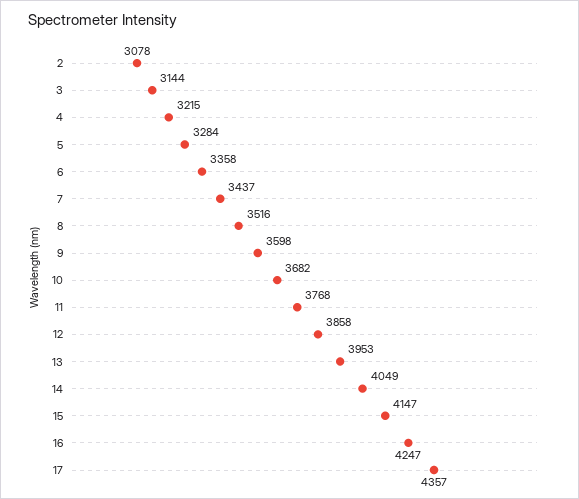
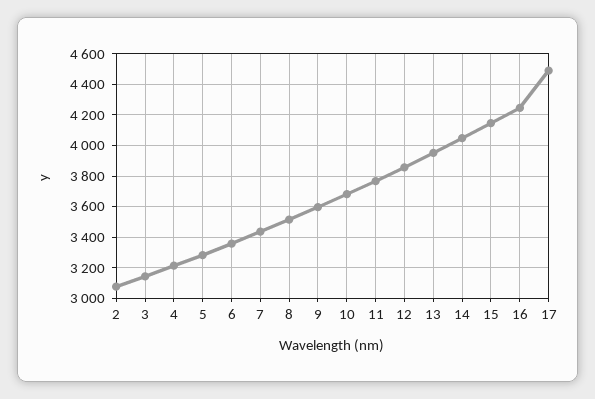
17: 4357 -> 4500

